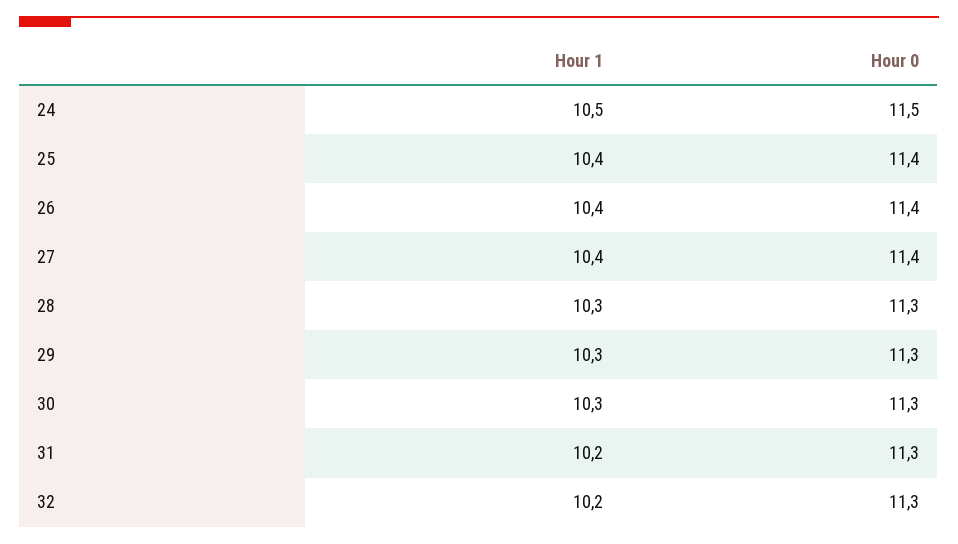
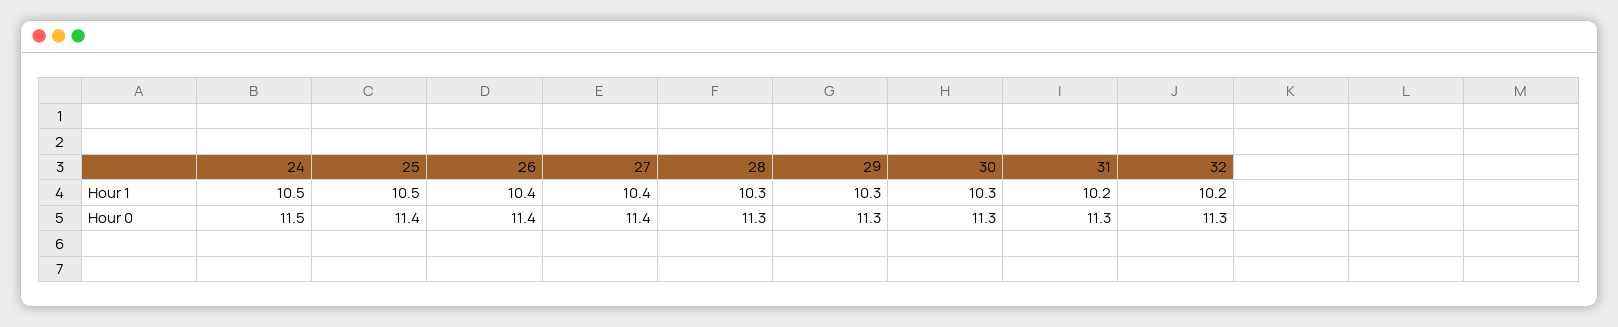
Hour 1, 25: 10.4 -> 10.5

